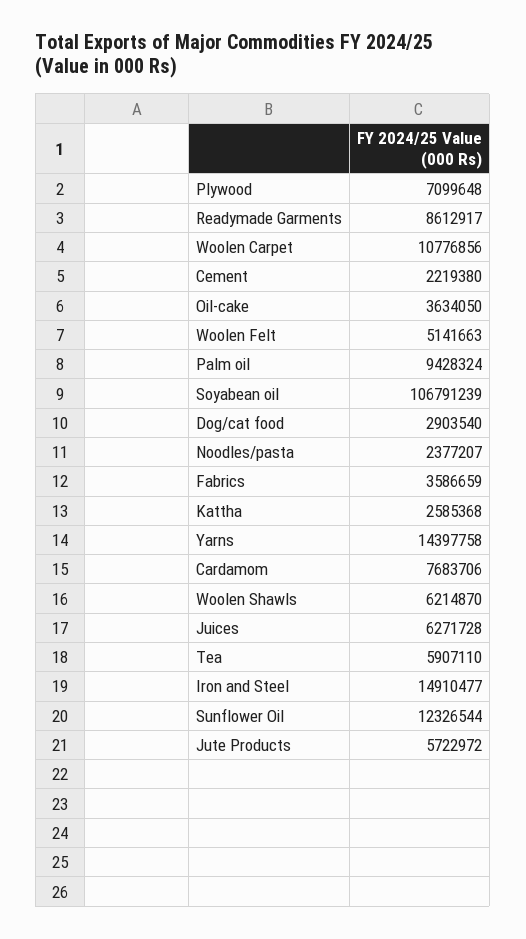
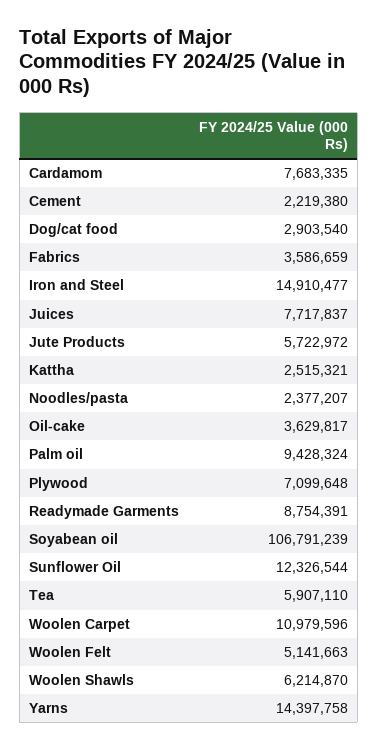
Readymade Garments: 8612917 -> 8754391
Woolen Carpet: 10776856 -> 10979596
Oil-cake: 3634050 -> 3629817
Kattha: 2585368 -> 2515321
Cardamom: 7683706 -> 7683335
Juices: 6271728 -> 7717837

